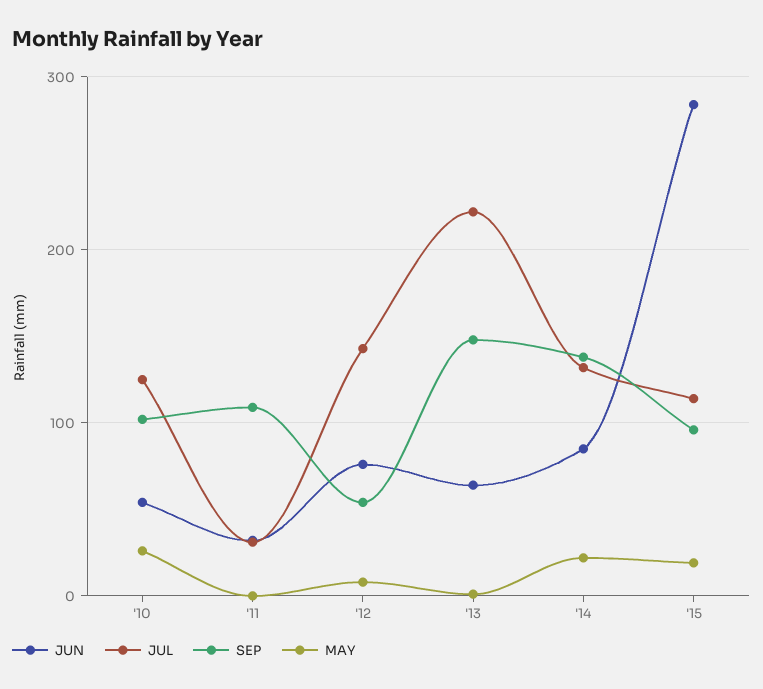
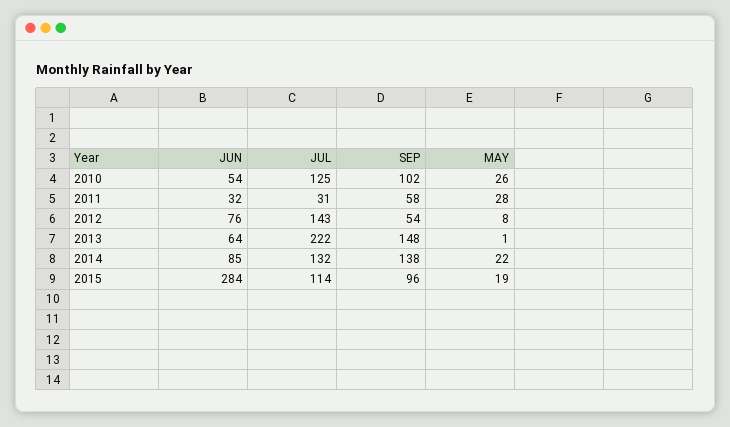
SEP, '11: 110 -> 58
MAY, '11: 0 -> 28

